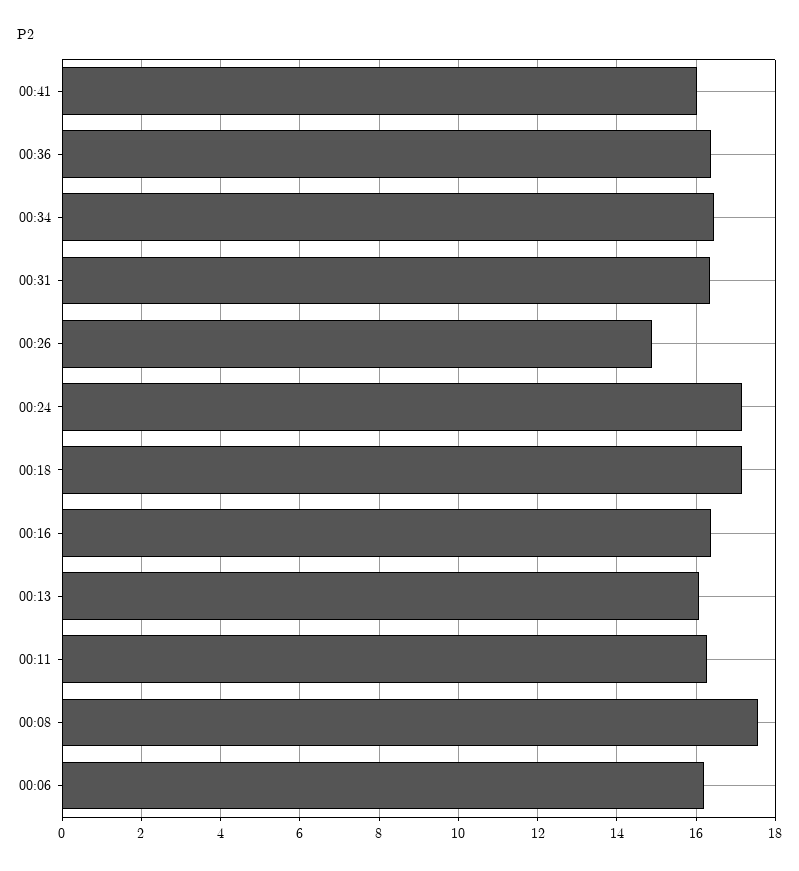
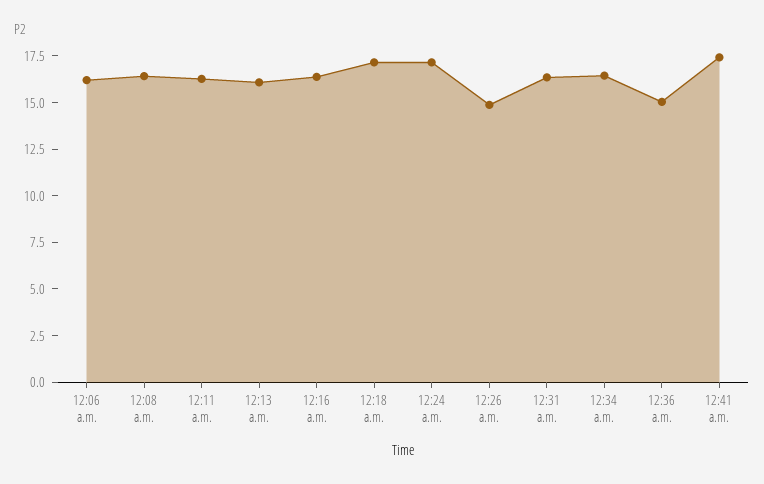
00:41: 16 -> 17.5
00:36: 16.4 -> 15
00:08: 17.6 -> 16.5

